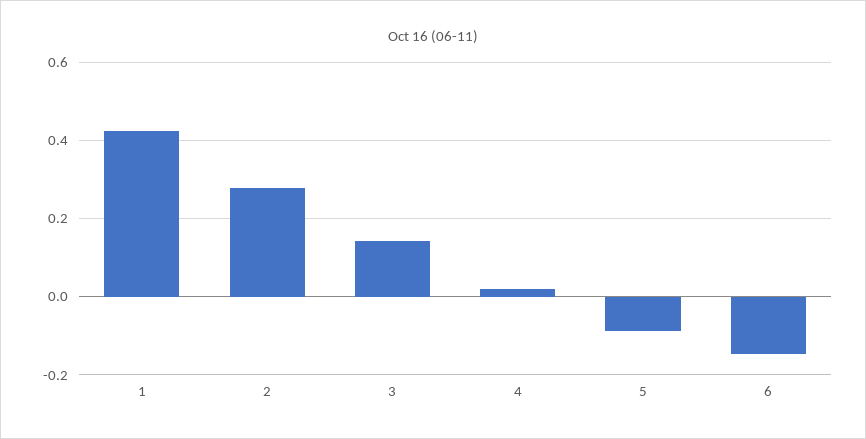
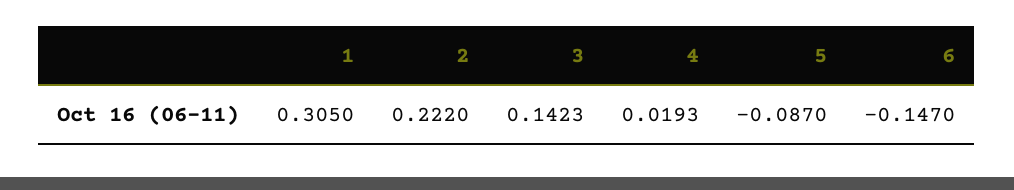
1: 0.42 -> 0.305
2: 0.28 -> 0.222

